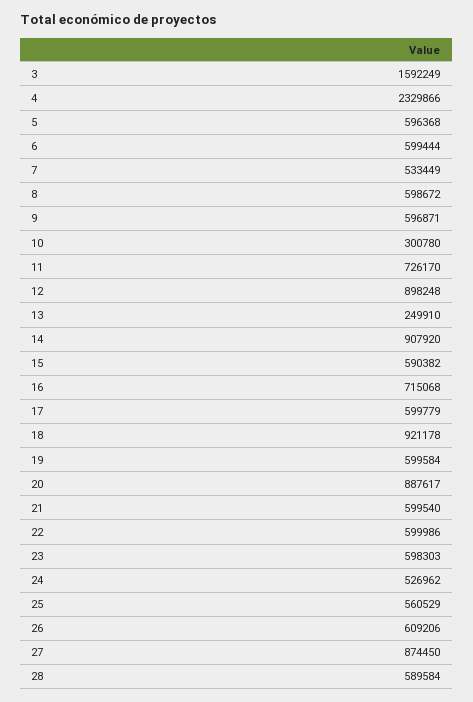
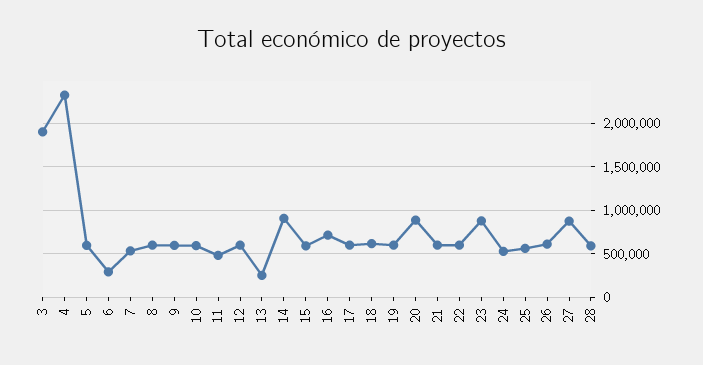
3: 1592249 -> 1900000
6: 599444 -> 300000
10: 300780 -> 600000
11: 726170 -> 500000
12: 898248 -> 600000
18: 921178 -> 600000
23: 598303 -> 900000

